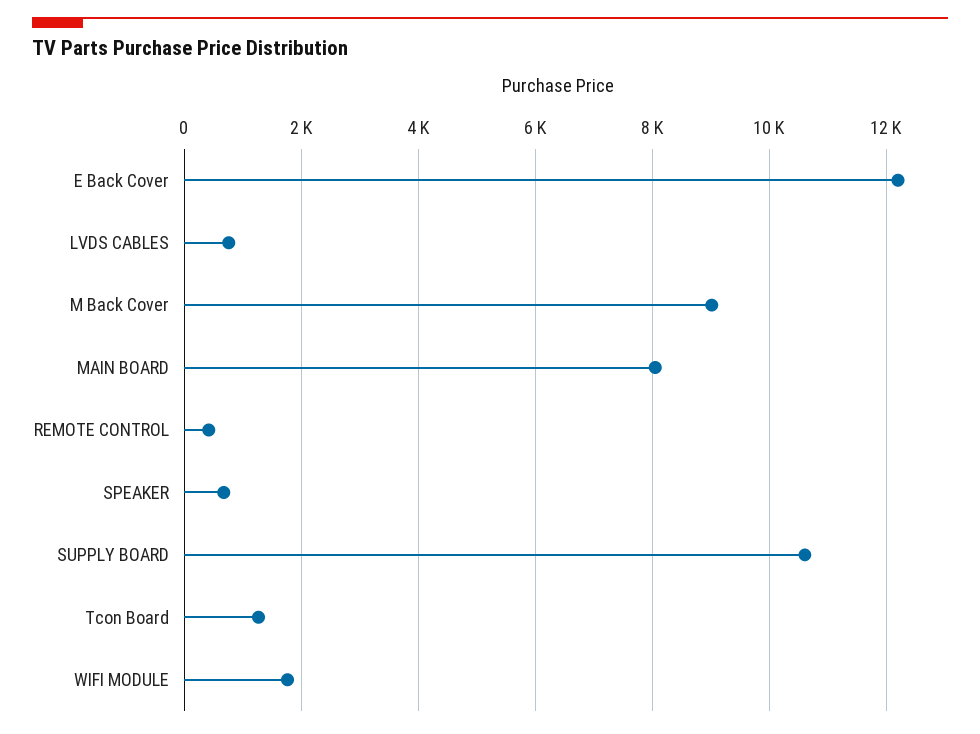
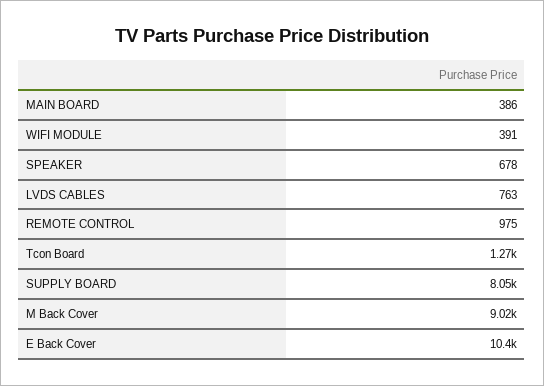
E Back Cover: 12200 -> 10400
MAIN BOARD: 8000 -> 386
REMOTE CONTROL: 400 -> 975
SUPPLY BOARD: 10600 -> 8050
WIFI MODULE: 1800 -> 391

